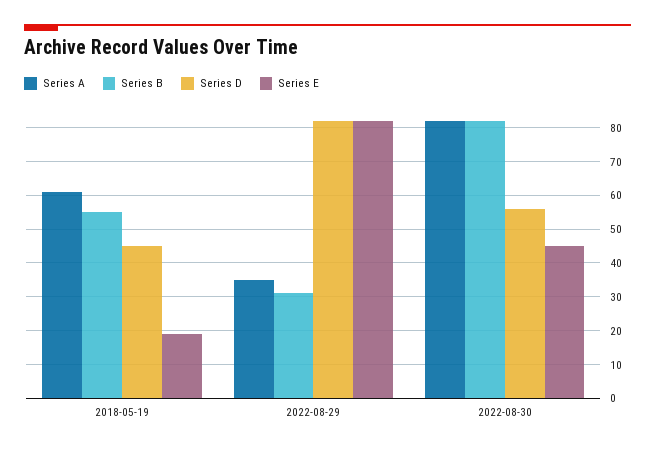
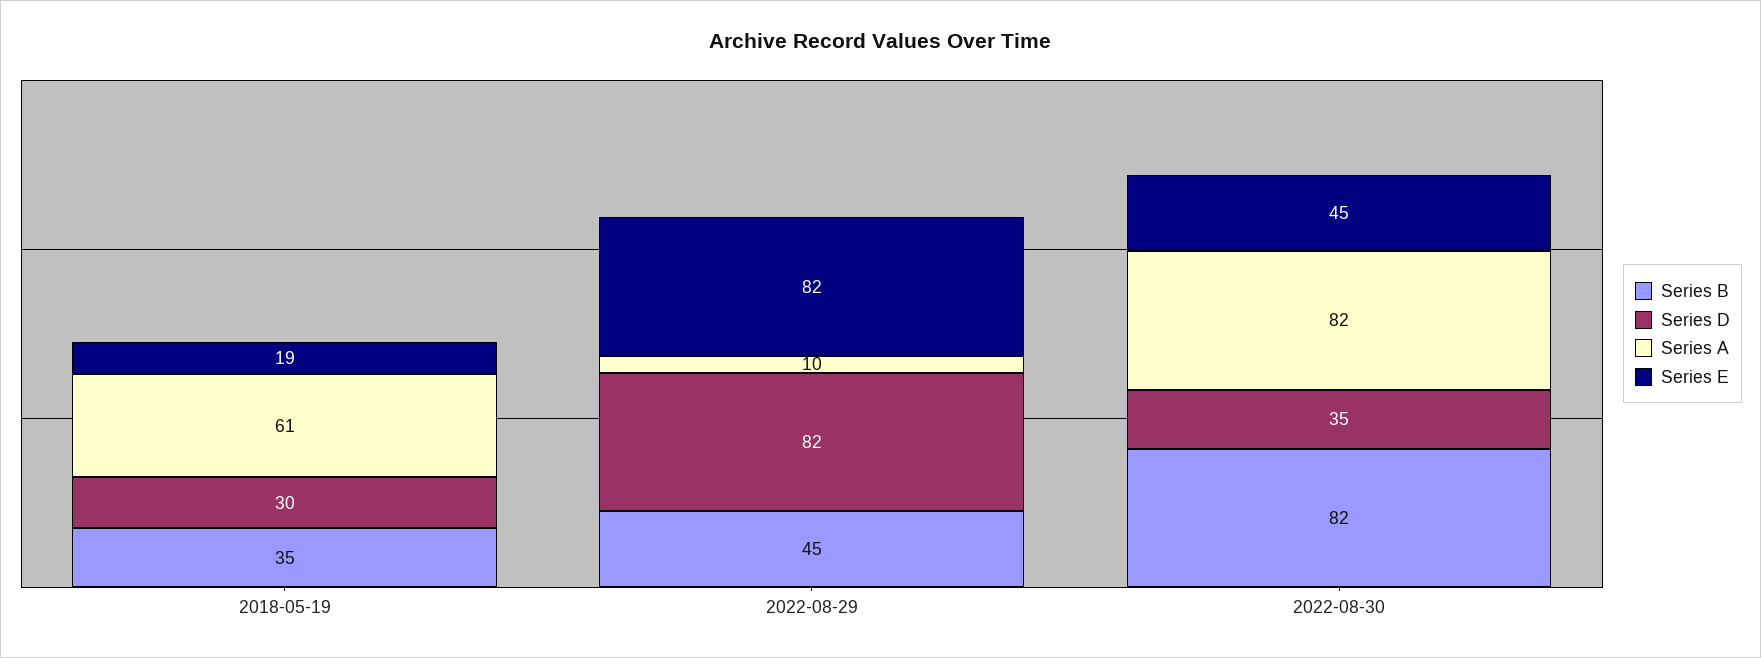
Series B, 2018-05-19: 55 -> 35
Series D, 2018-05-19: 45 -> 30
Series A, 2022-08-29: 35 -> 10
Series B, 2022-08-29: 30 -> 45
Series D, 2022-08-30: 55 -> 35

